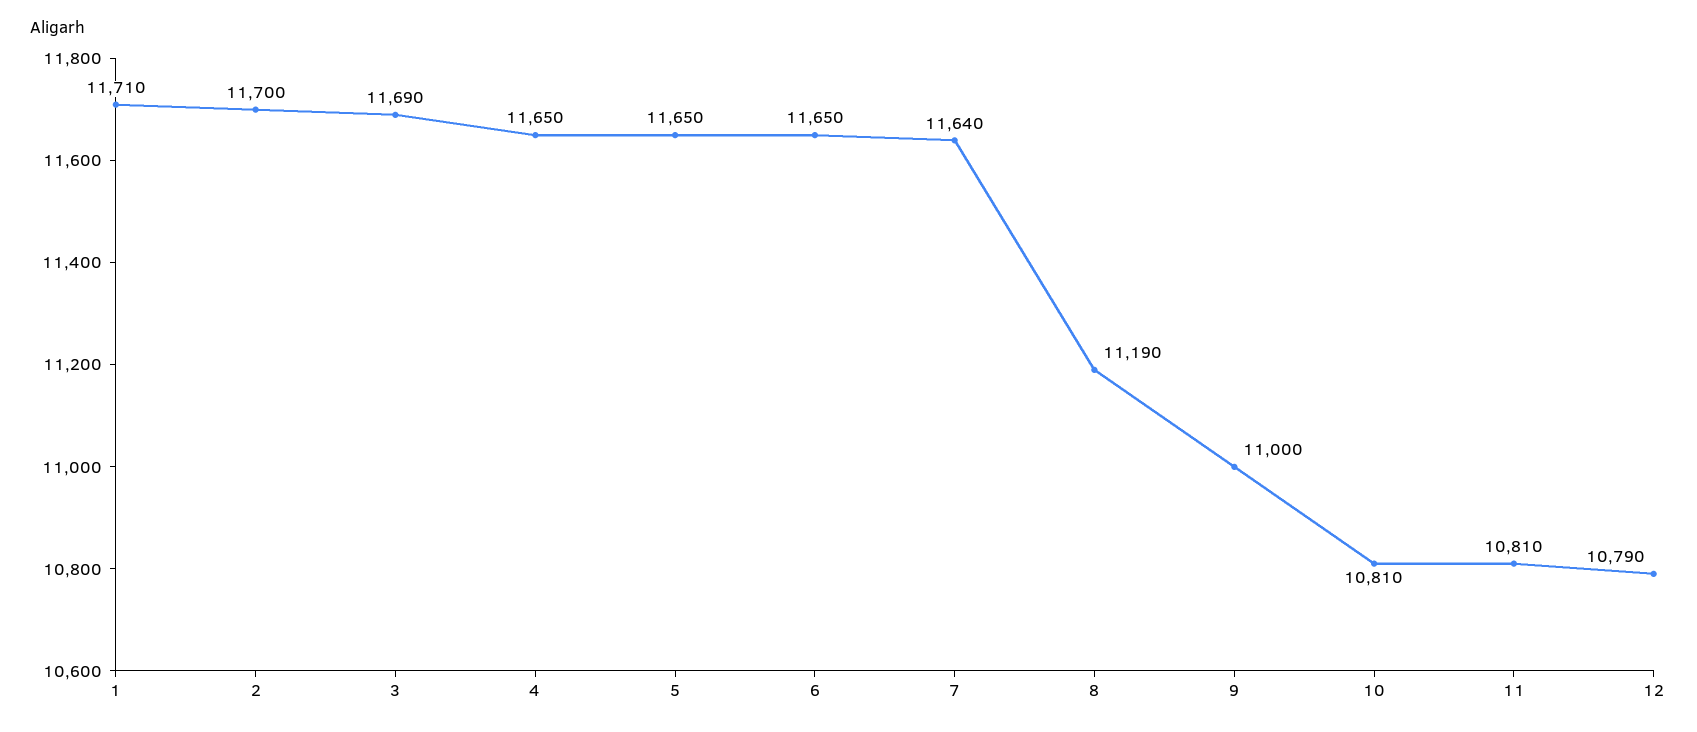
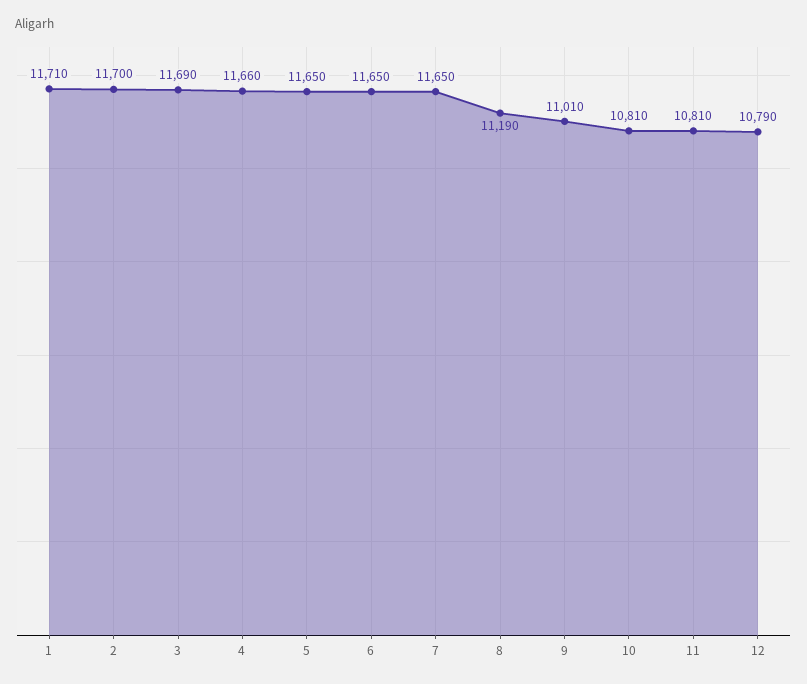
4: 11650 -> 11660
7: 11640 -> 11650
9: 11000 -> 11010

